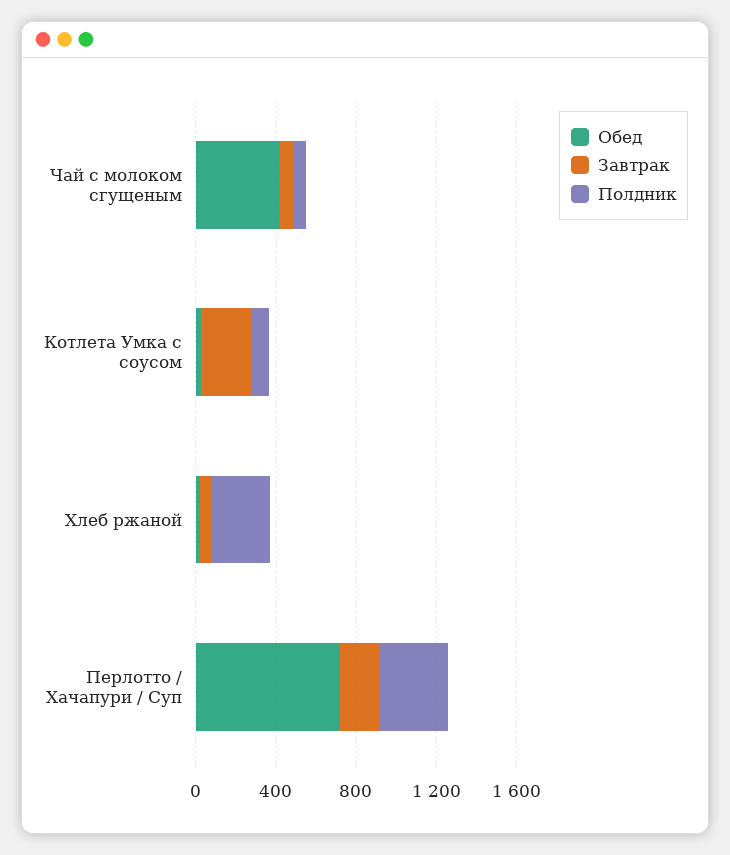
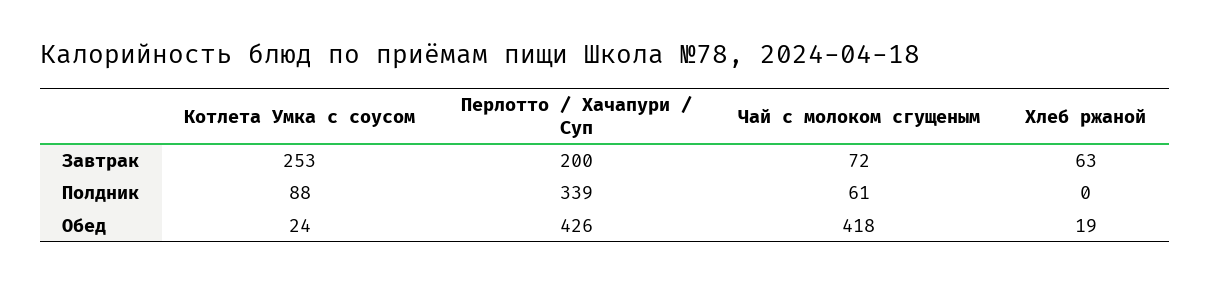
Полдник, Хлеб ржаной: 300 -> 0
Обед, Перлотто / Хачапури / Суп: 700 -> 426

